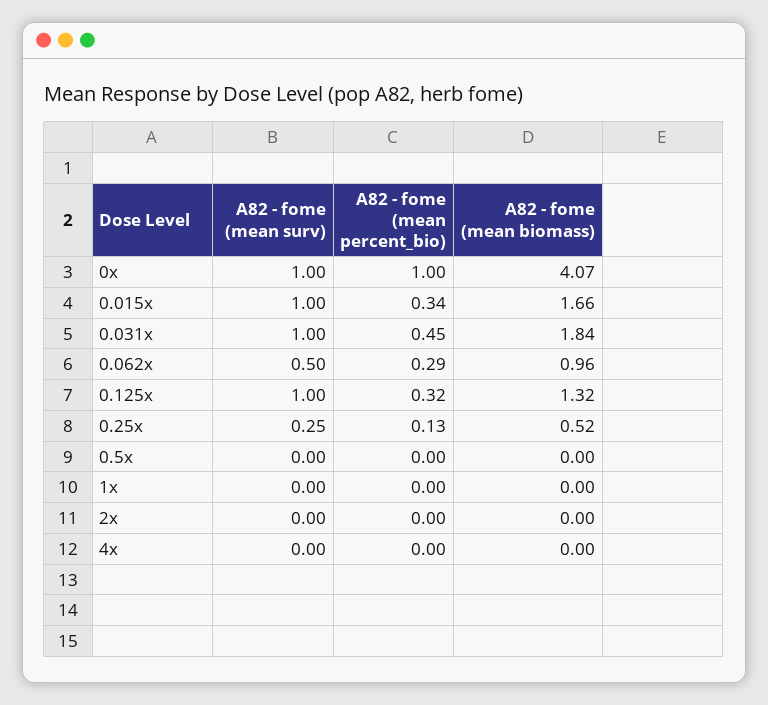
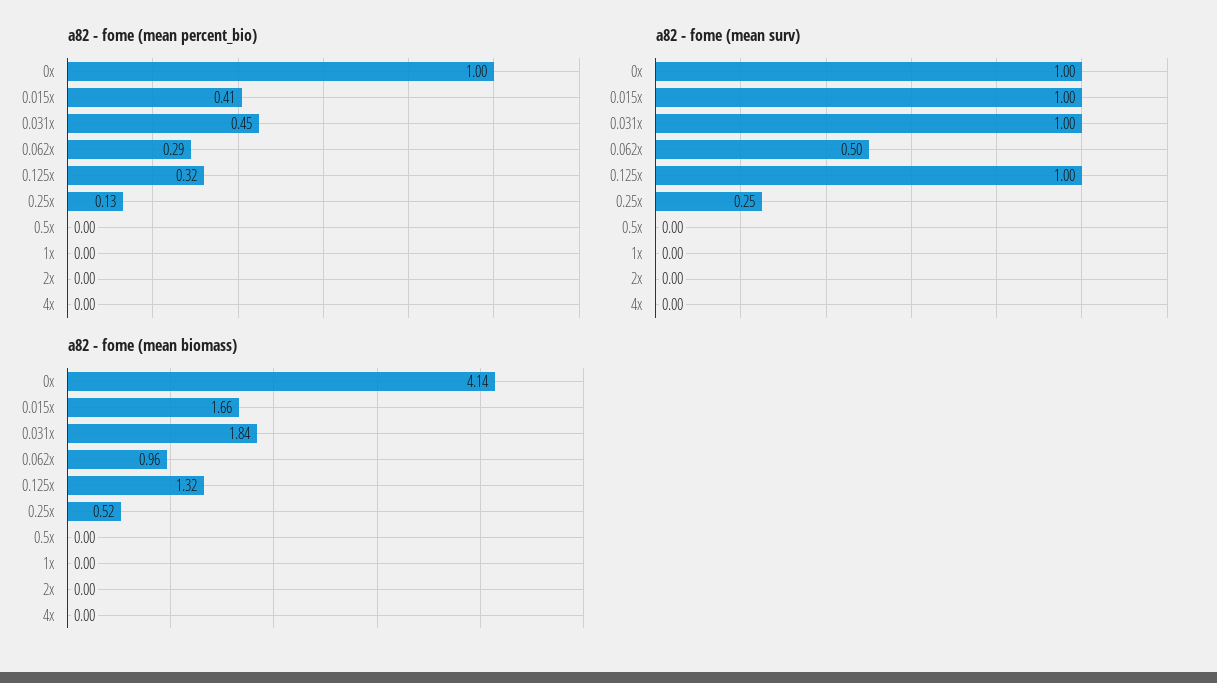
A82 - fome (mean biomass), 0x: 4.07 -> 4.14
A82 - fome (mean percent_bio), 0.015x: 0.34 -> 0.41

